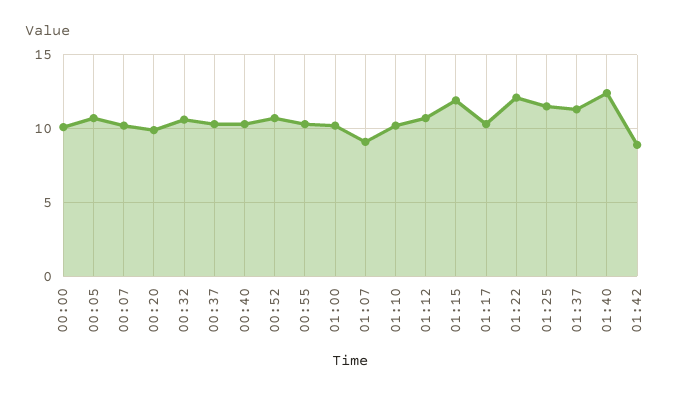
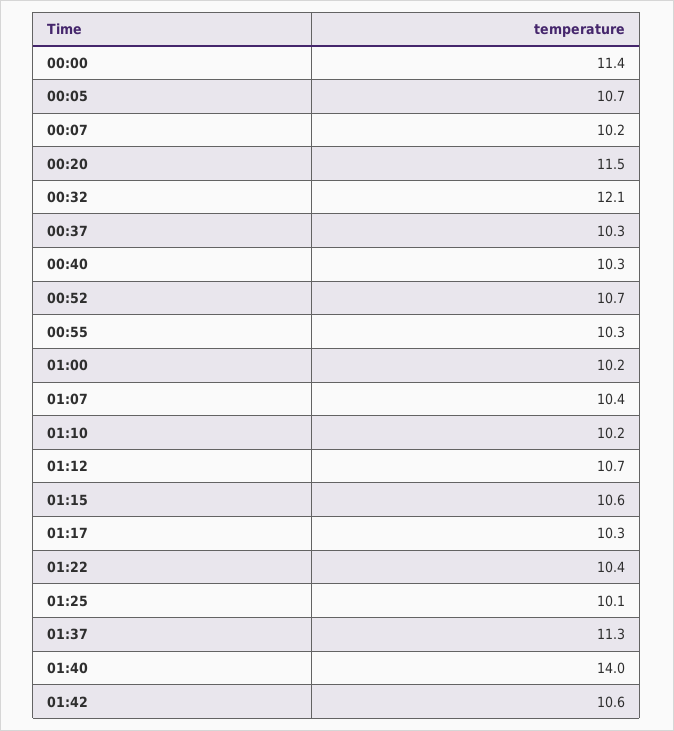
00:00: 10 -> 11.4
00:20: 10 -> 11.5
00:32: 10.5 -> 12.1
01:07: 9 -> 10.4
01:15: 12 -> 10.6
01:22: 12 -> 10.4
01:25: 11.5 -> 10.1
01:40: 12.5 -> 14
01:42: 9 -> 10.6

